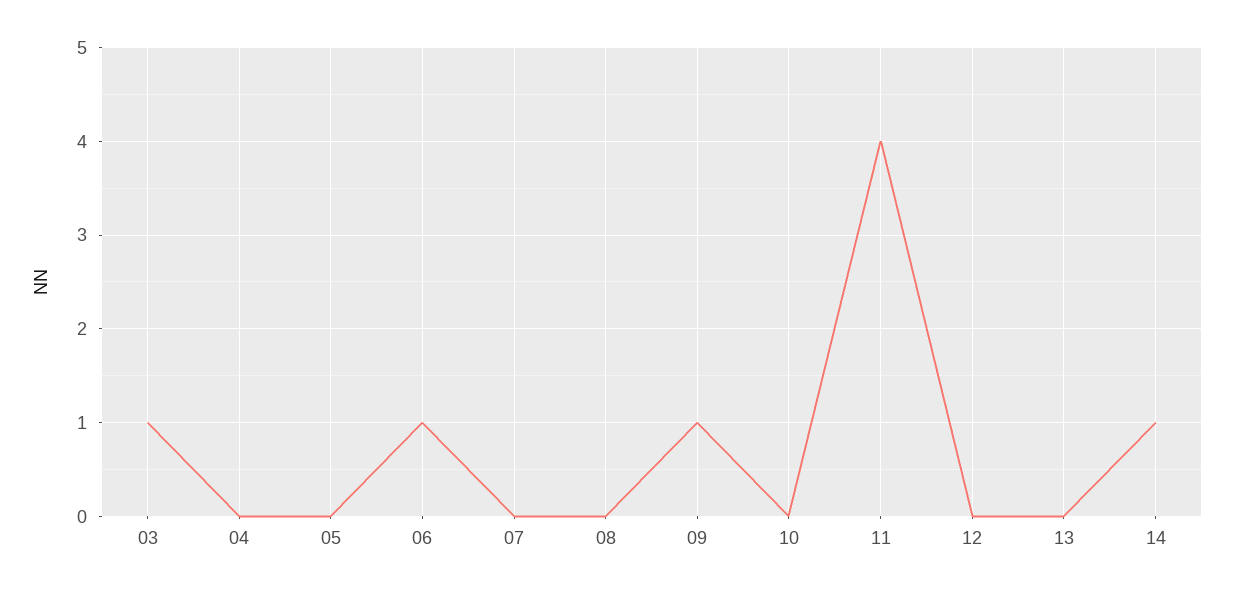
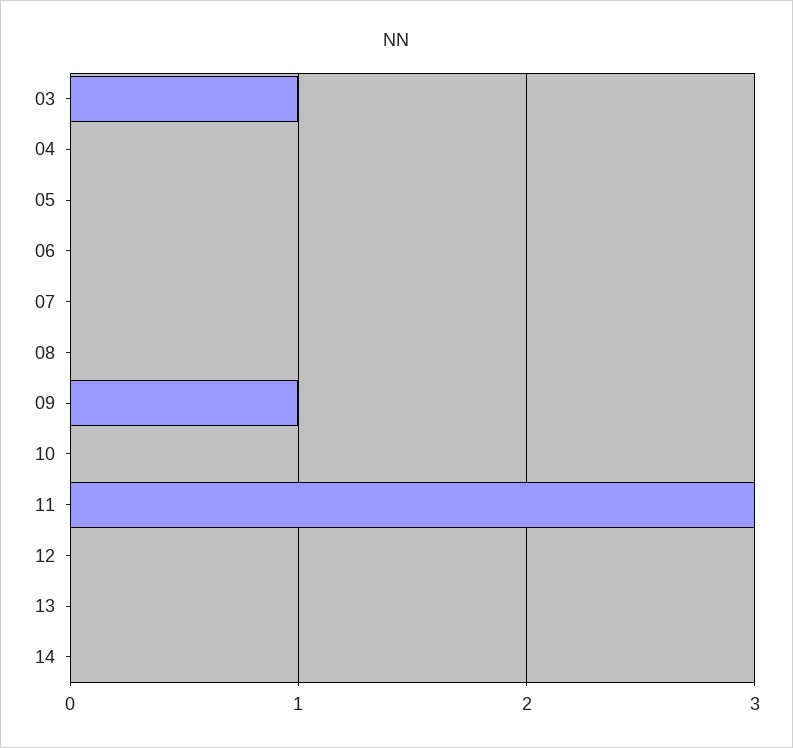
06: 1 -> 0
11: 4 -> 3
14: 1 -> 0

